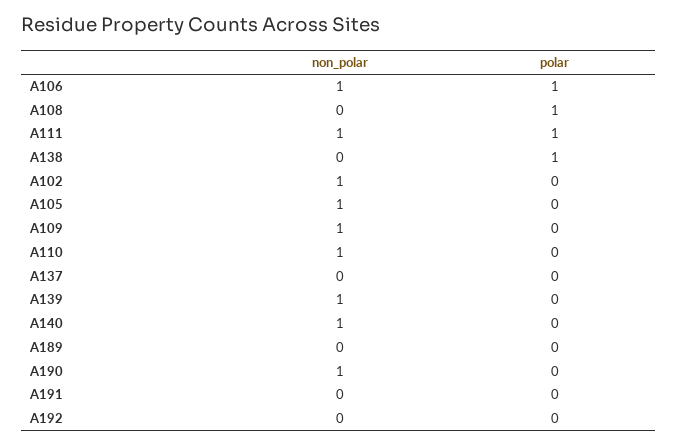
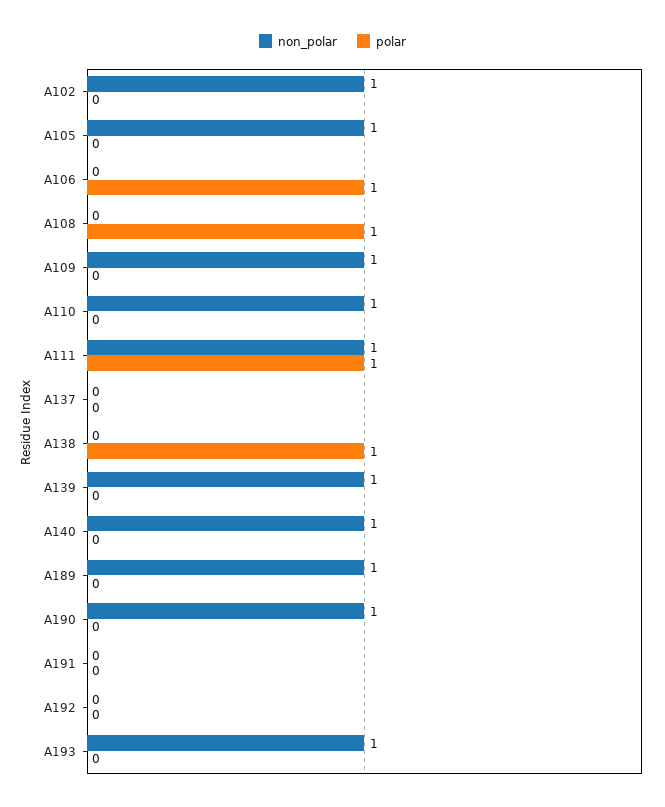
non_polar, A106: 1 -> 0
non_polar, A189: 0 -> 1
non_polar, A193: none -> 1
polar, A193: none -> 0

